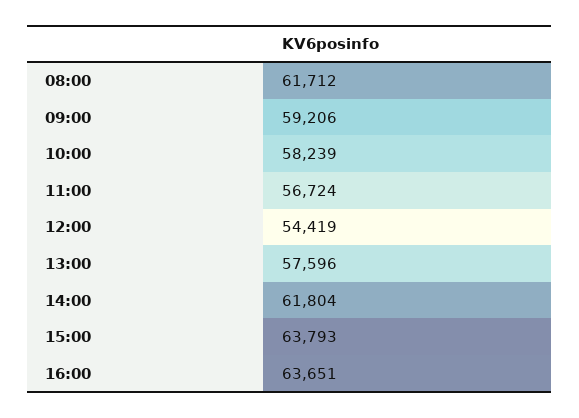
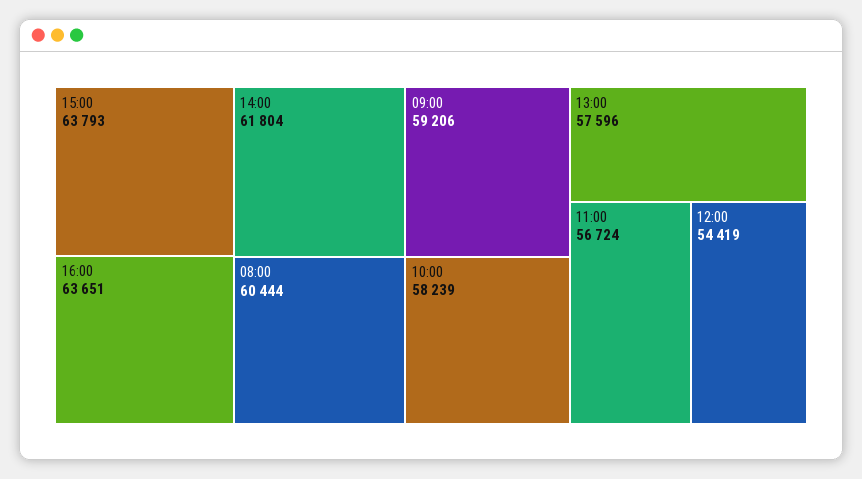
08:00: 61712 -> 60444

